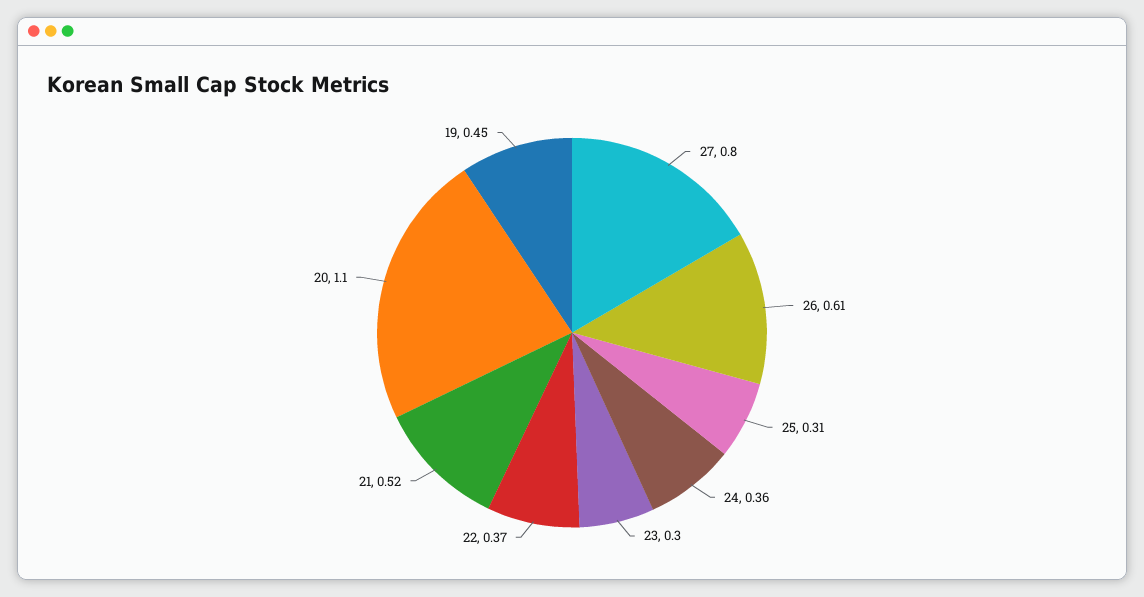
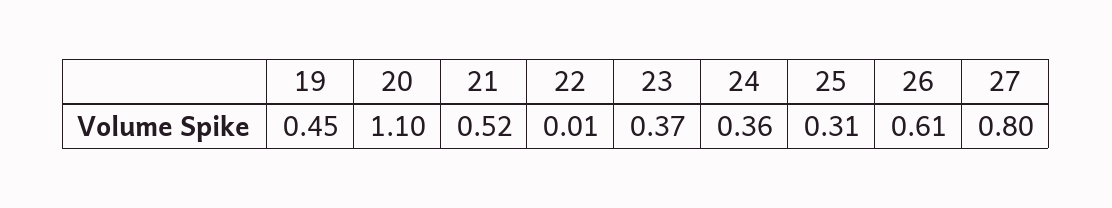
23: 0.3 -> 0.37
22: 0.37 -> 0.01

